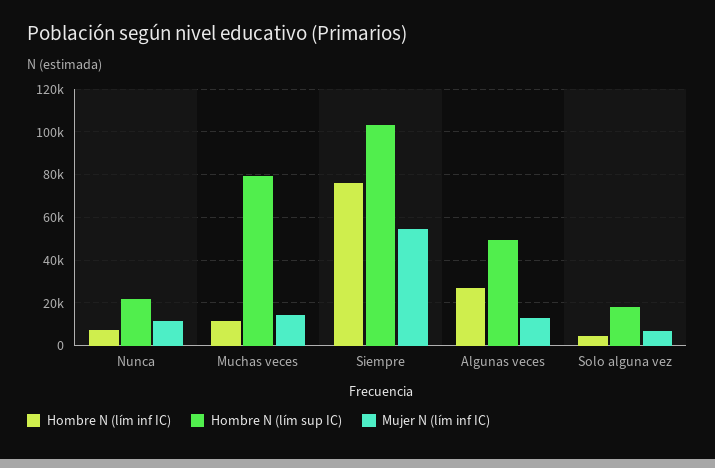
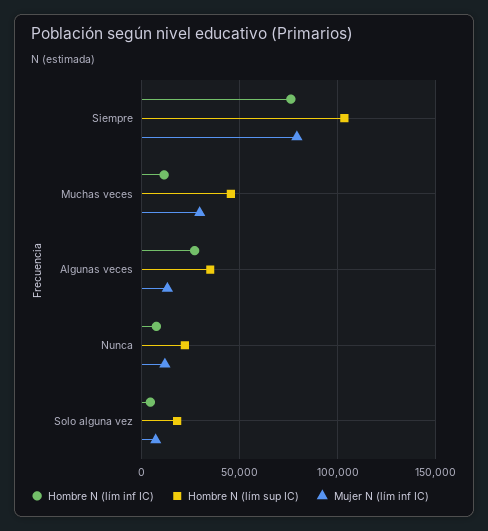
Hombre N (lím sup IC), Muchas veces: 80000 -> 45000
Mujer N (lím inf IC), Muchas veces: 15000 -> 30000
Mujer N (lím inf IC), Siempre: 55000 -> 80000
Hombre N (lím sup IC), Algunas veces: 50000 -> 35000

